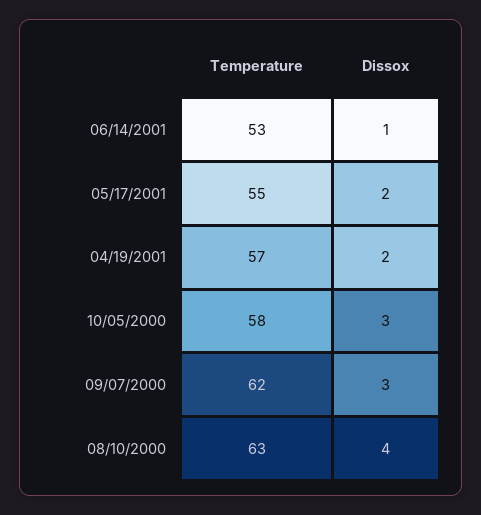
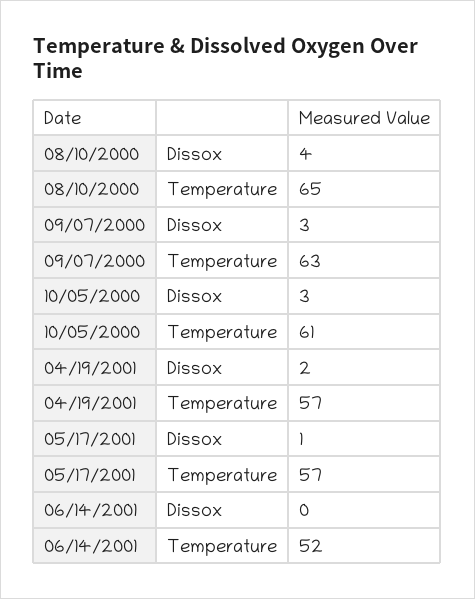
Temperature, 06/14/2001: 53 -> 52
Dissox, 06/14/2001: 1 -> 0
Temperature, 05/17/2001: 55 -> 57
Dissox, 05/17/2001: 2 -> 1
Temperature, 10/05/2000: 58 -> 61
Temperature, 09/07/2000: 62 -> 63
Temperature, 08/10/2000: 63 -> 65

